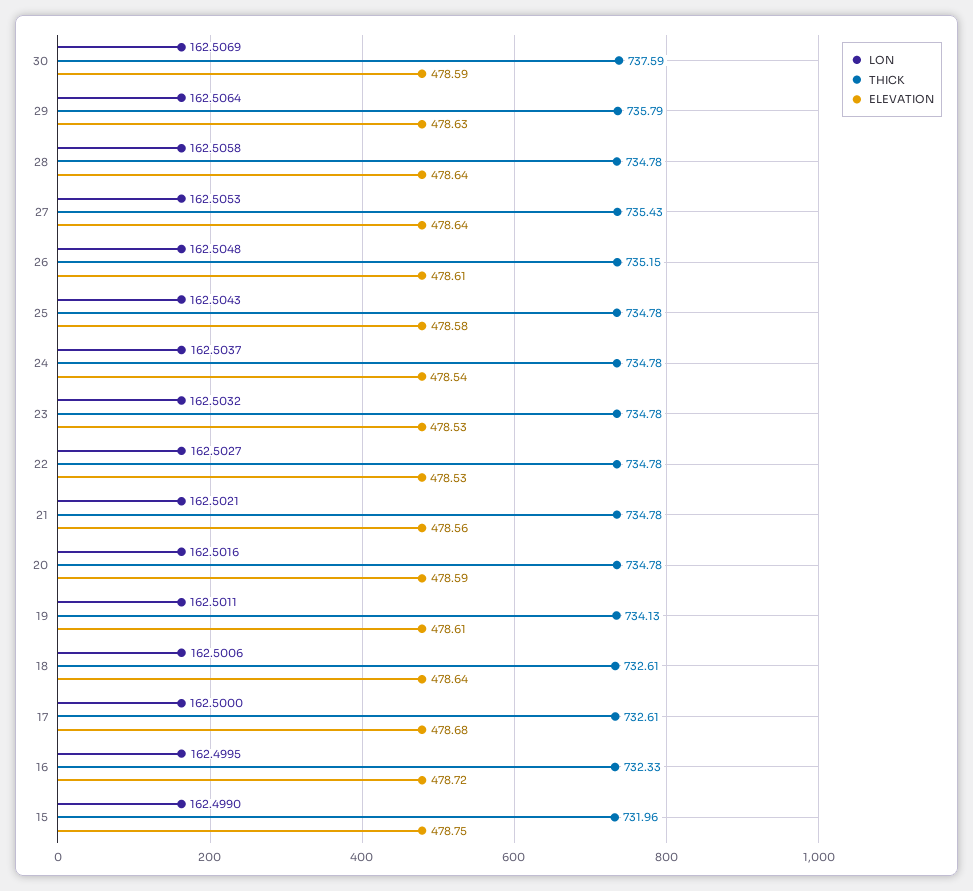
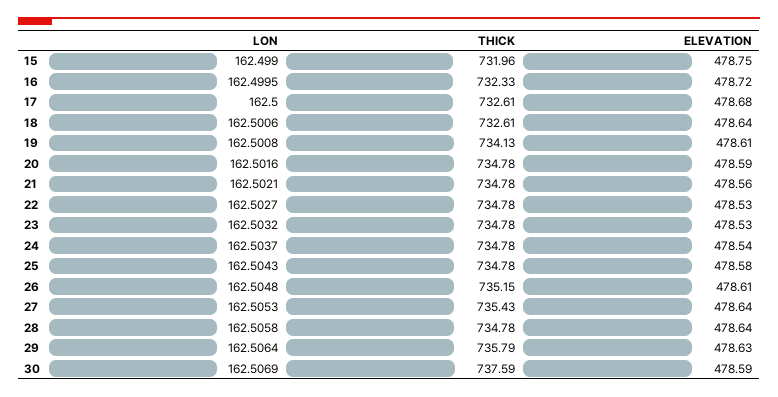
LON, 19: 162.5011 -> 162.5008

